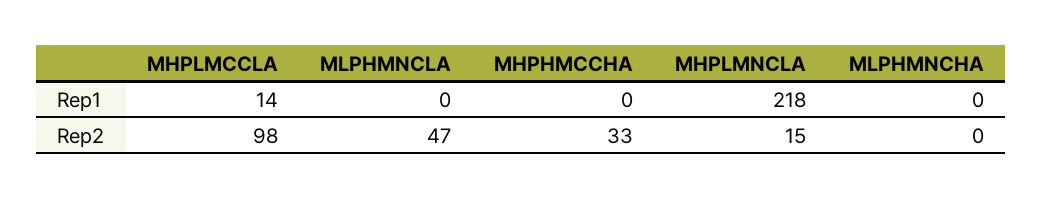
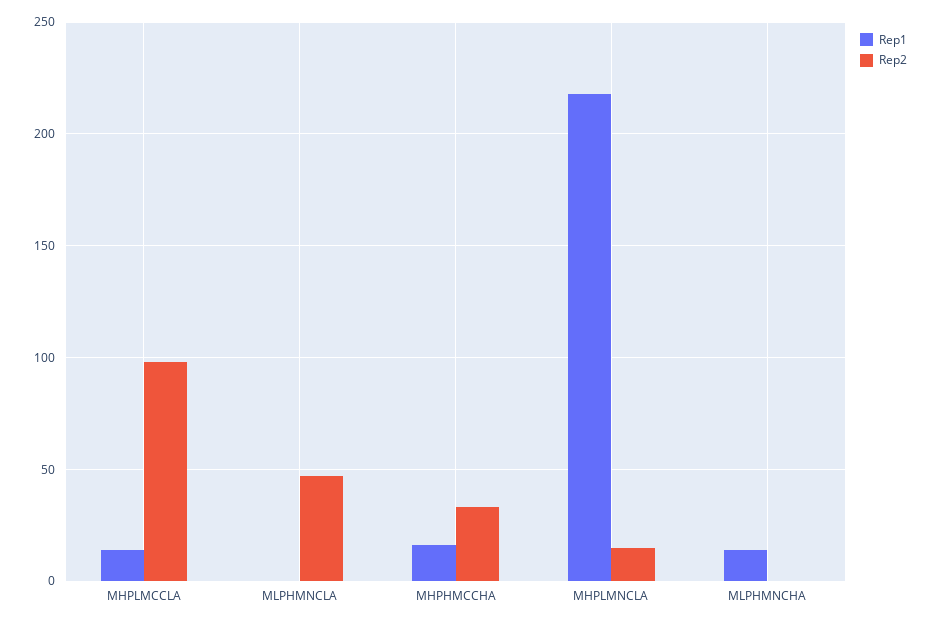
Rep1, MHPHMCCHA: 0 -> 15
Rep1, MLPHMNCHA: 0 -> 15

